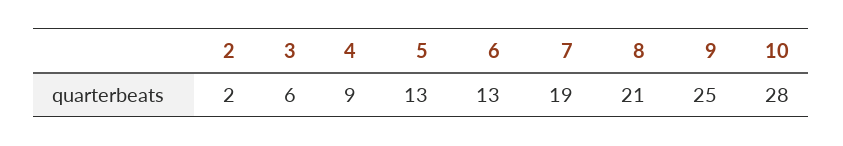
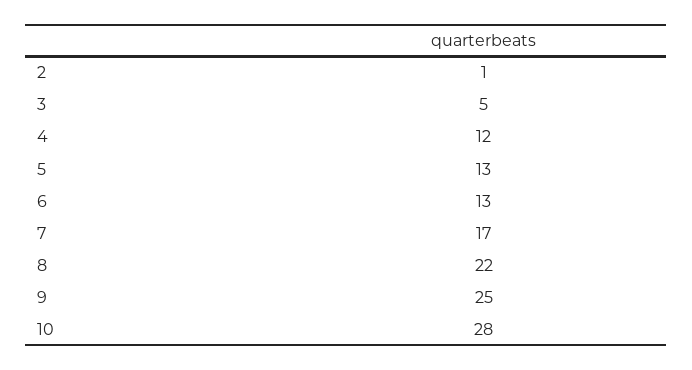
2: 2 -> 1
3: 6 -> 5
4: 9 -> 12
7: 19 -> 17
8: 21 -> 22

